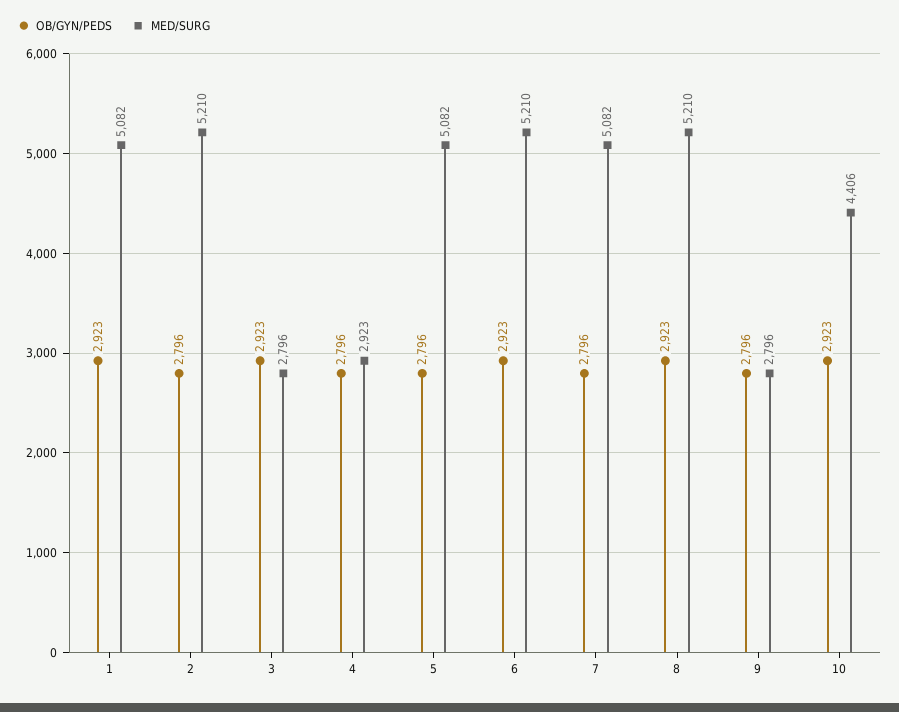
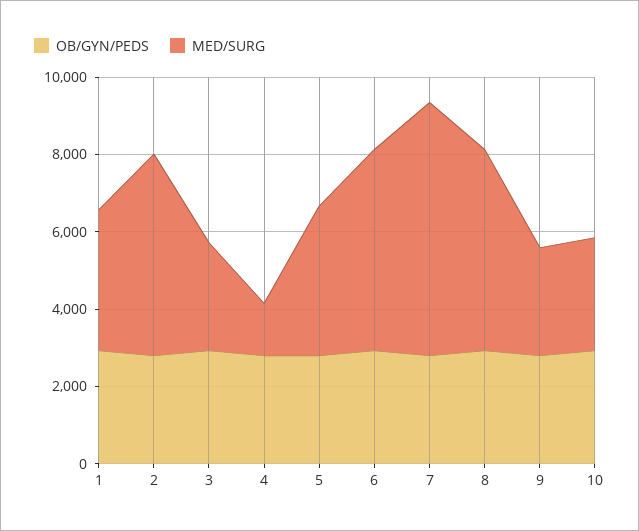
MED/SURG, 1: 5082 -> 3500
MED/SURG, 4: 2923 -> 1500
MED/SURG, 5: 5082 -> 4000
MED/SURG, 7: 5082 -> 6500
MED/SURG, 10: 4406 -> 3000

